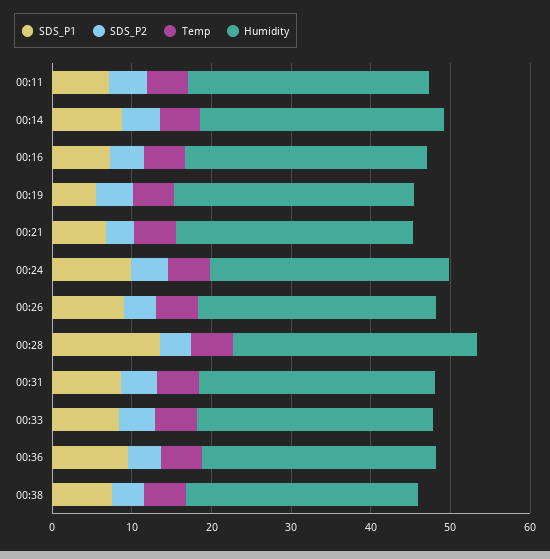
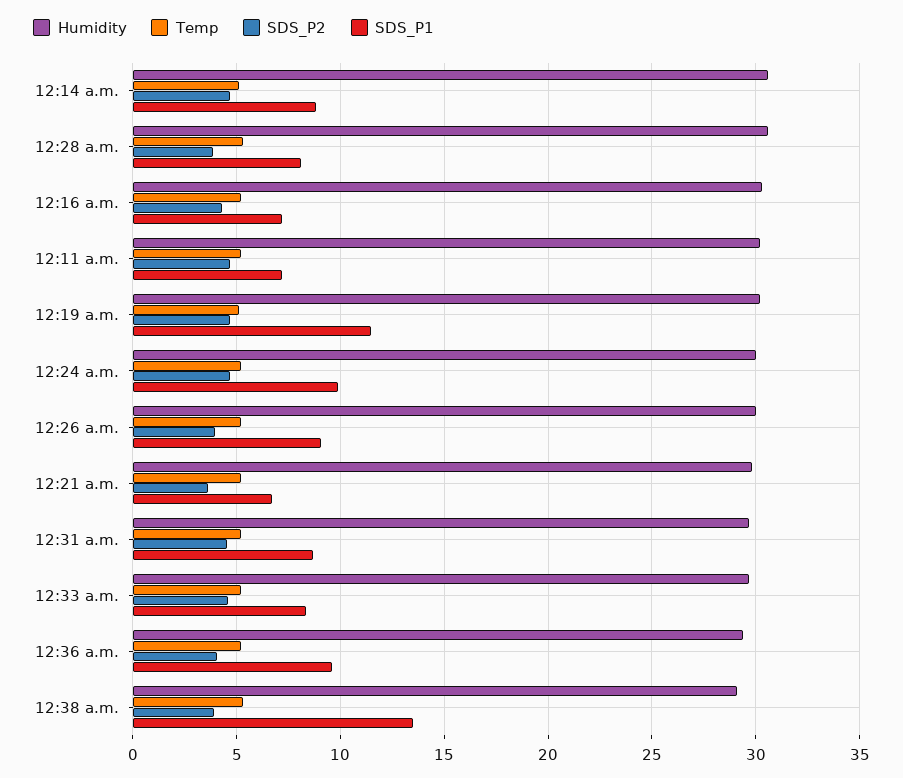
SDS_P1, 00:19: 6 -> 11.5
SDS_P1, 00:28: 14 -> 8
SDS_P1, 00:38: 8 -> 13.5

